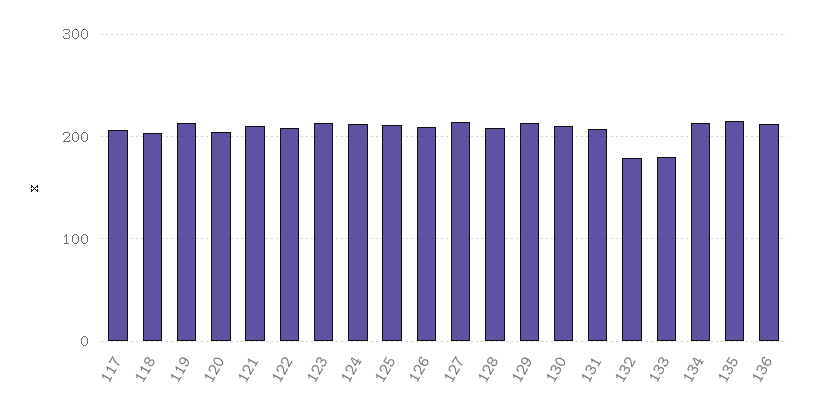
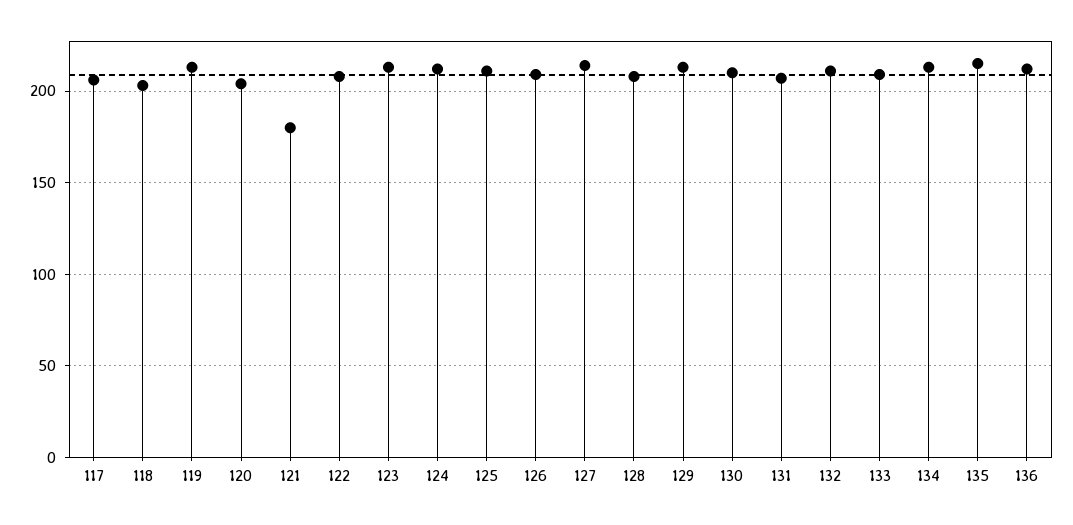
121: 210 -> 180
132: 180 -> 210
133: 180 -> 210

